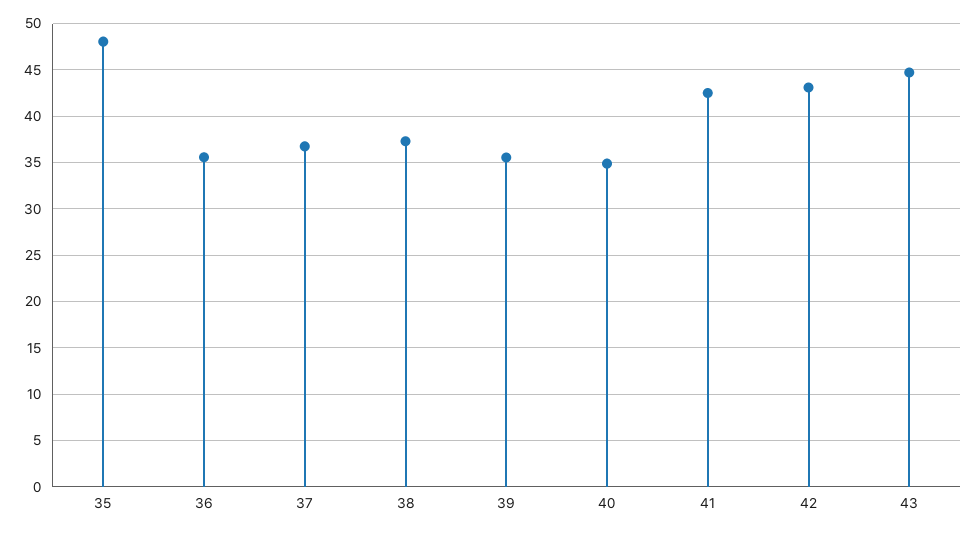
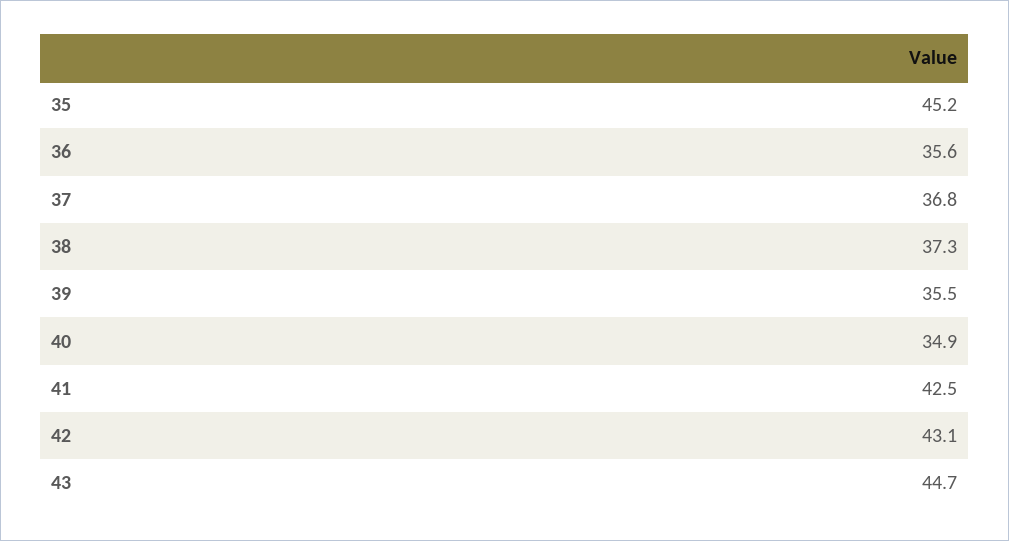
35: 48 -> 45.2

